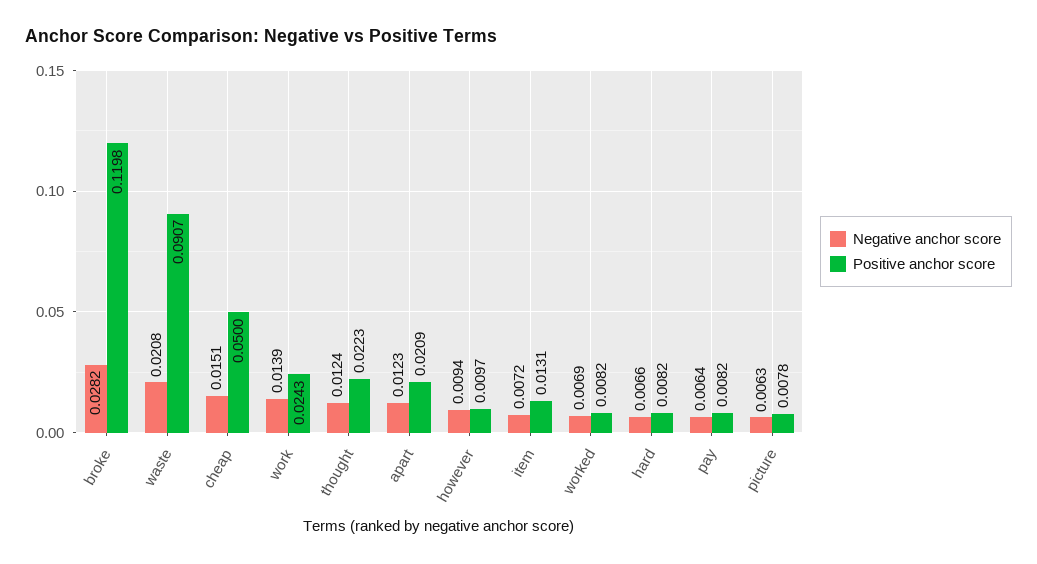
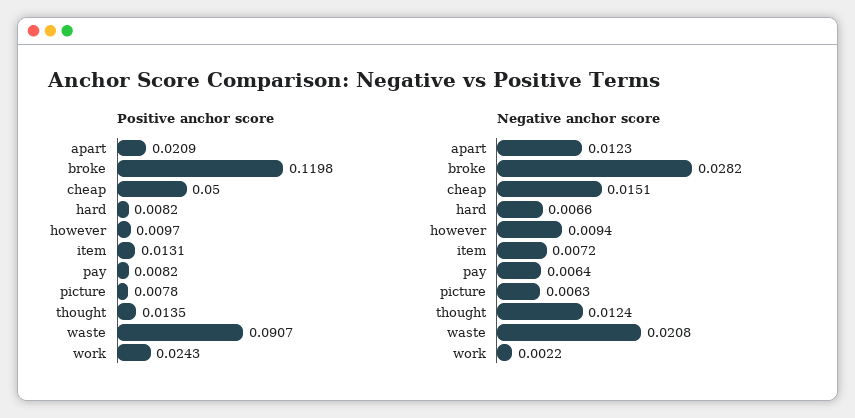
Negative anchor score, work: 0.0139 -> 0.0022
Positive anchor score, thought: 0.0223 -> 0.0135
Negative anchor score, worked: 0.0069 -> none
Positive anchor score, worked: 0.0082 -> none

